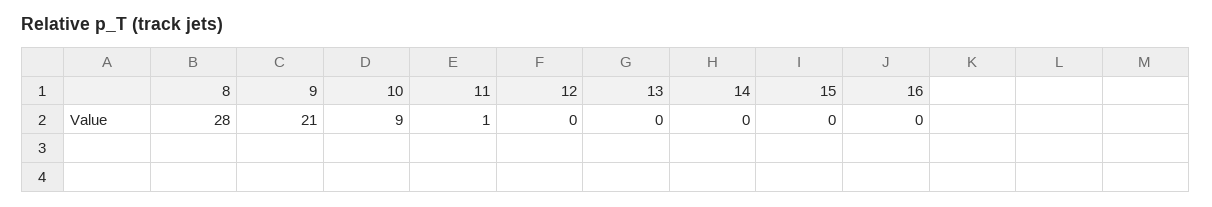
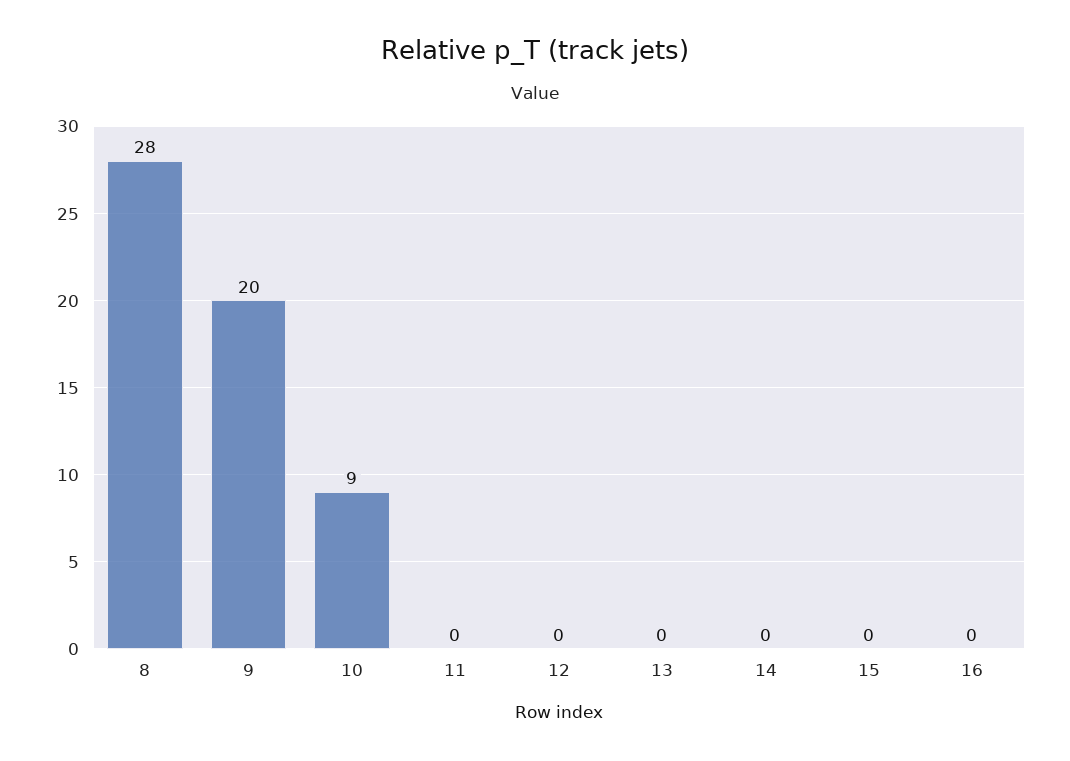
9: 21 -> 20
11: 1 -> 0

